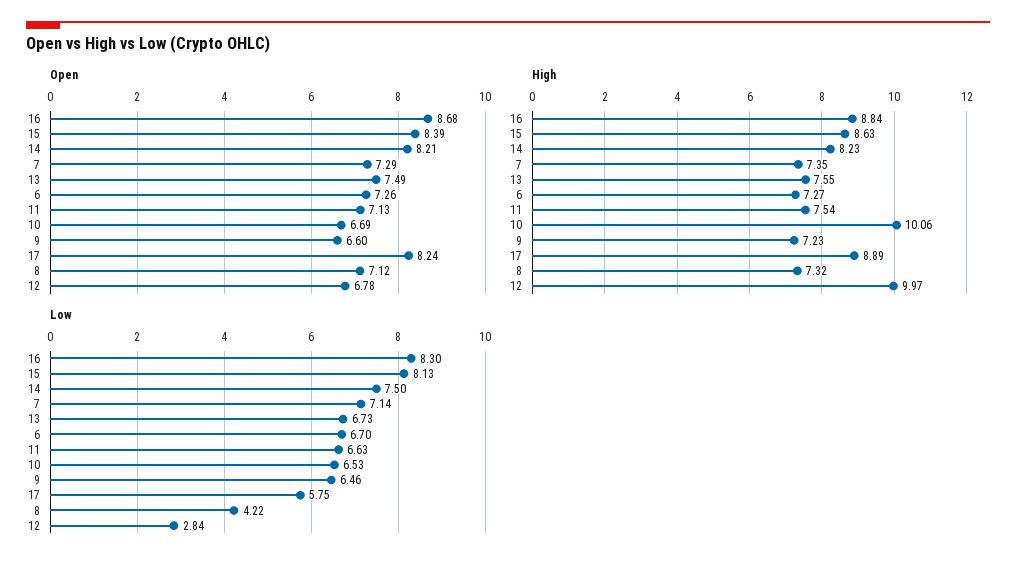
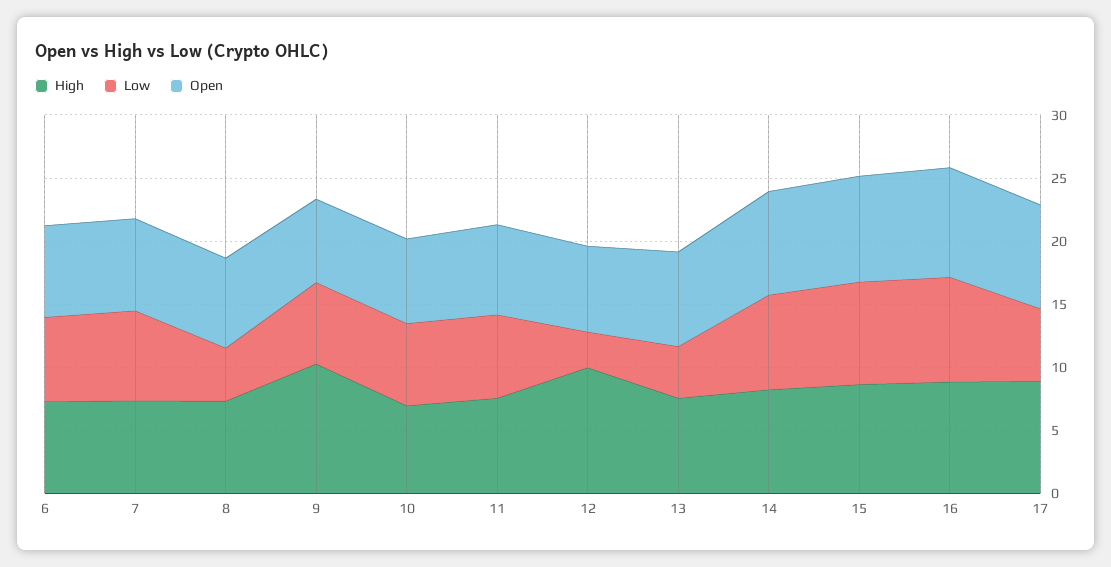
High, 10: 10.06 -> 7
High, 9: 7.23 -> 10
Low, 13: 6.73 -> 4

